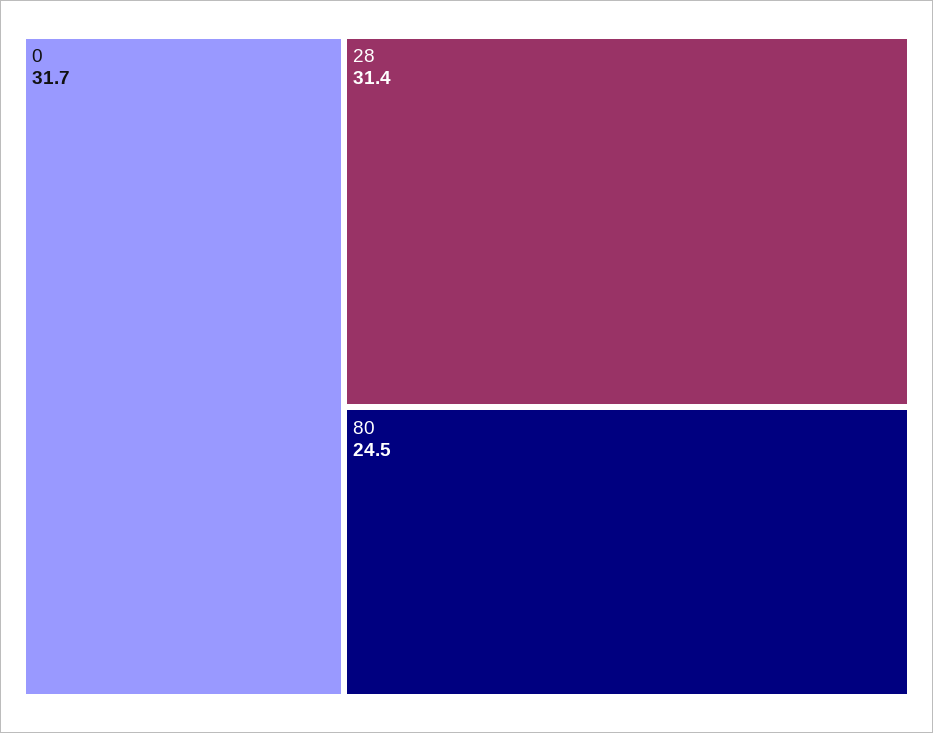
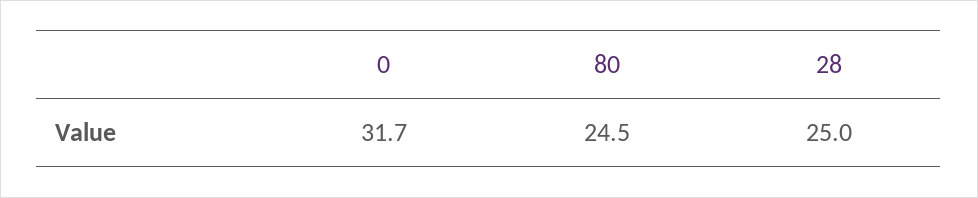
28: 31.4 -> 25

